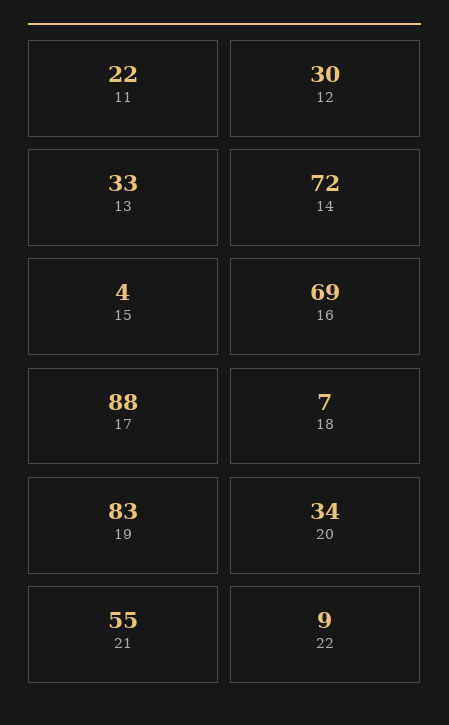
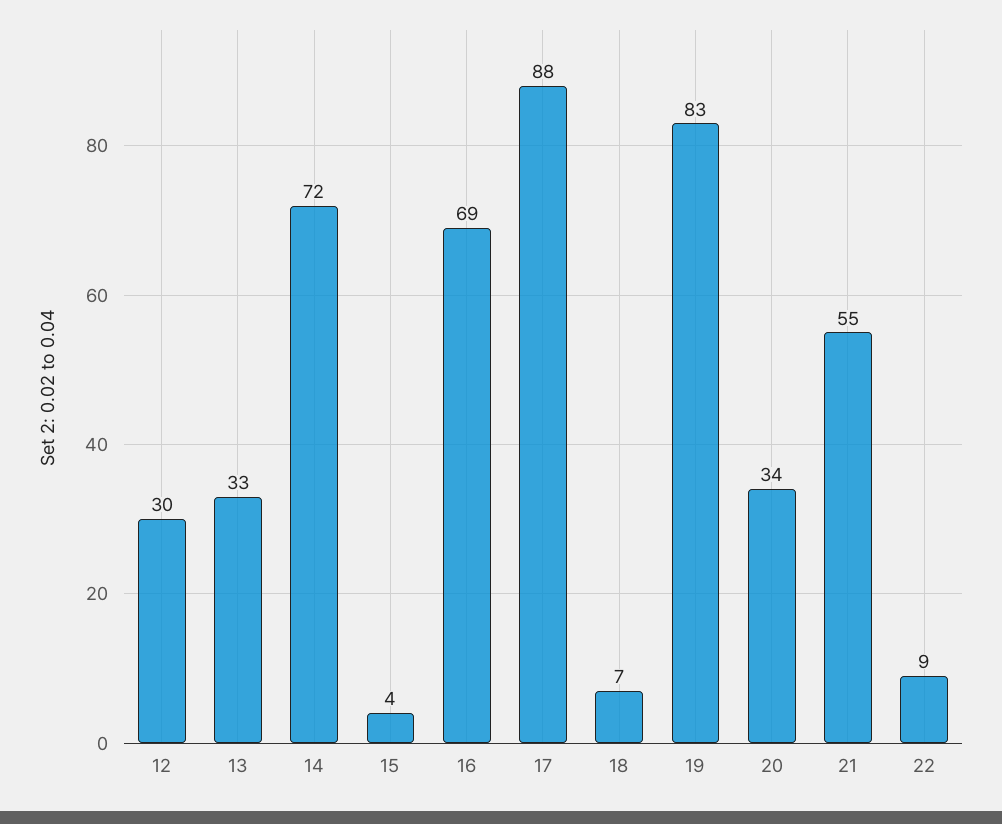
11: 22 -> none

